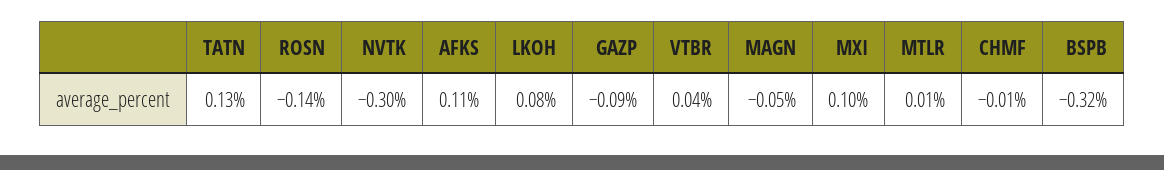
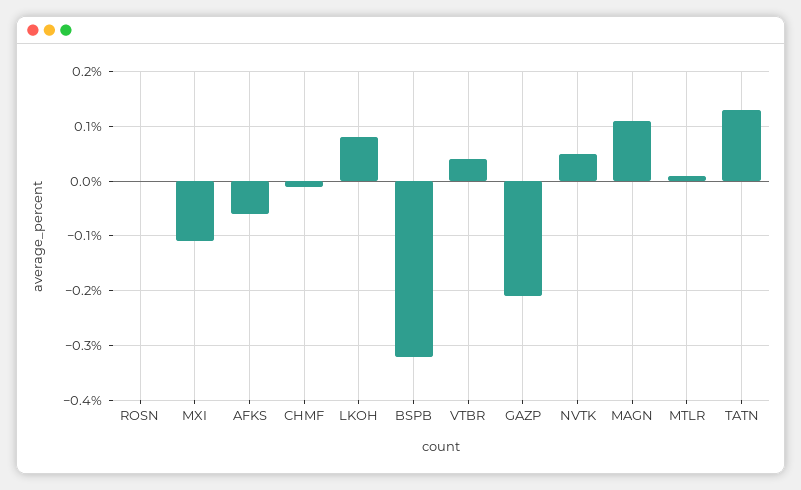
ROSN: -0.14 -> 0
NVTK: -0.3 -> 0.05
AFKS: 0.11 -> -0.05
GAZP: -0.09 -> -0.2
MAGN: -0.05 -> 0.1
MXI: 0.1 -> -0.1

